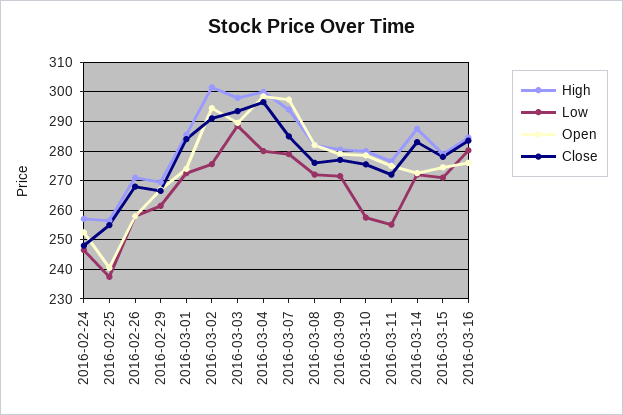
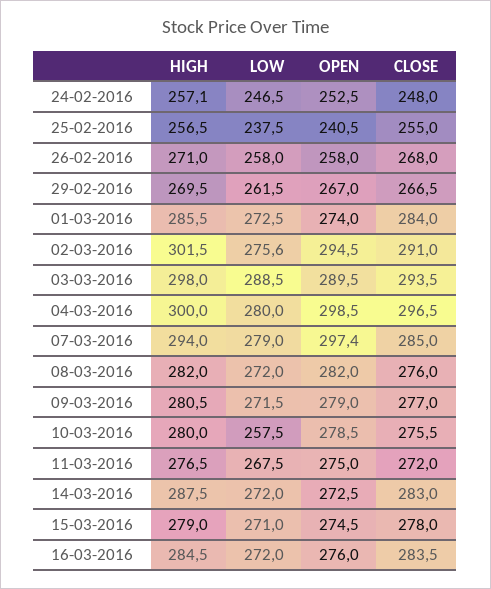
Low, 2016-03-11: 255 -> 267.5
Low, 2016-03-16: 280 -> 272

